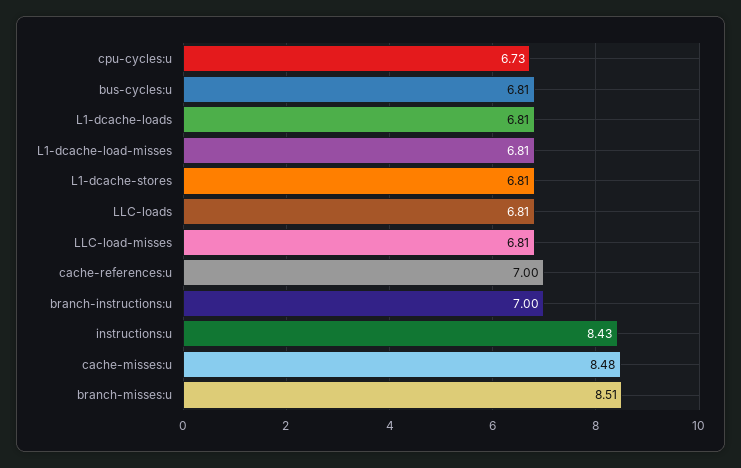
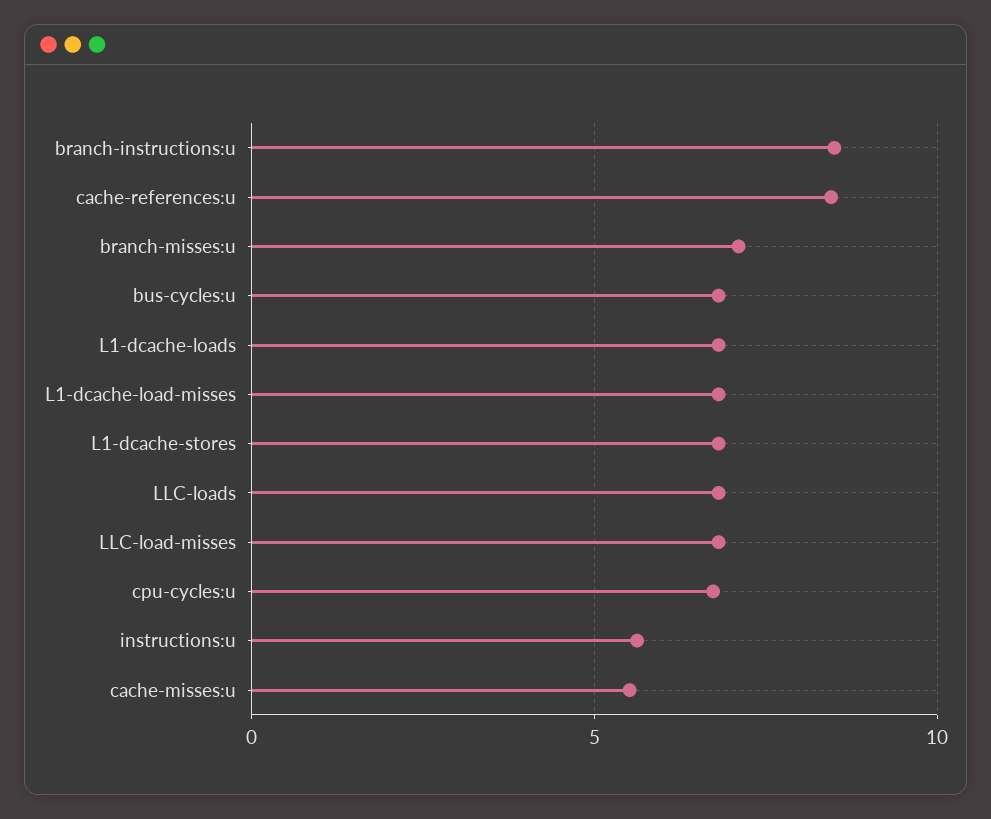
cache-references:u: 7 -> 8.5
branch-instructions:u: 7 -> 8.5
instructions:u: 8.43 -> 5.5
cache-misses:u: 8.48 -> 5.5
branch-misses:u: 8.51 -> 7

